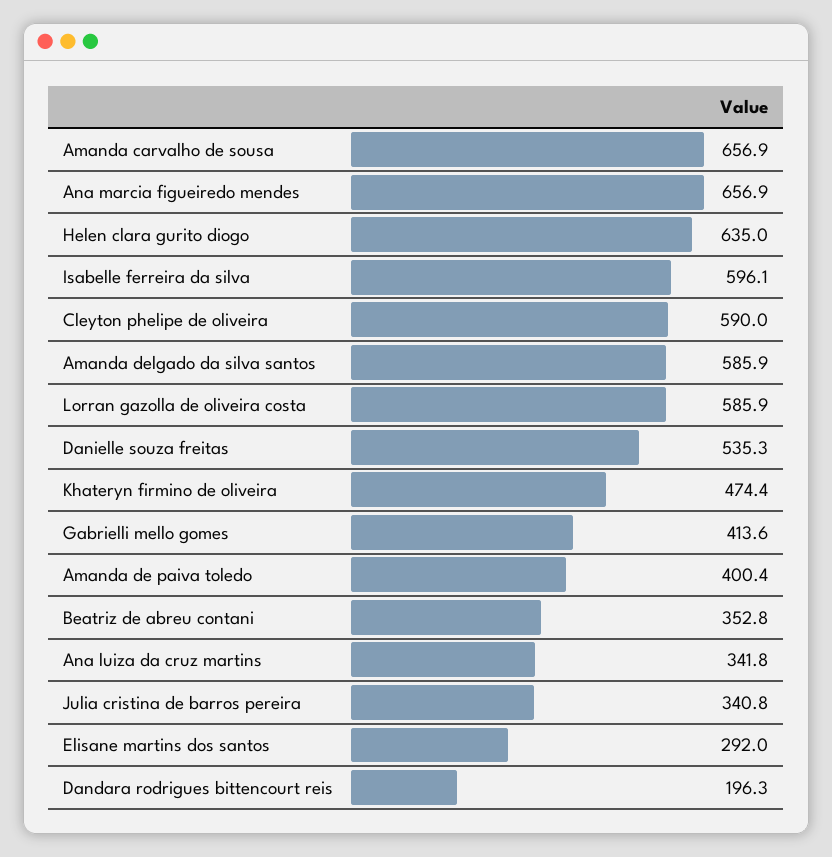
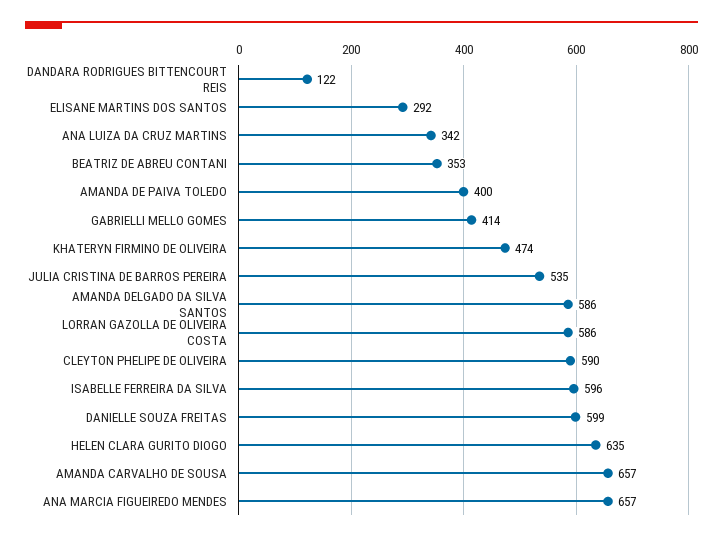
Danielle souza freitas: 535.3 -> 599
Julia cristina de barros pereira: 340.8 -> 535
Dandara rodrigues bittencourt reis: 196.3 -> 122

